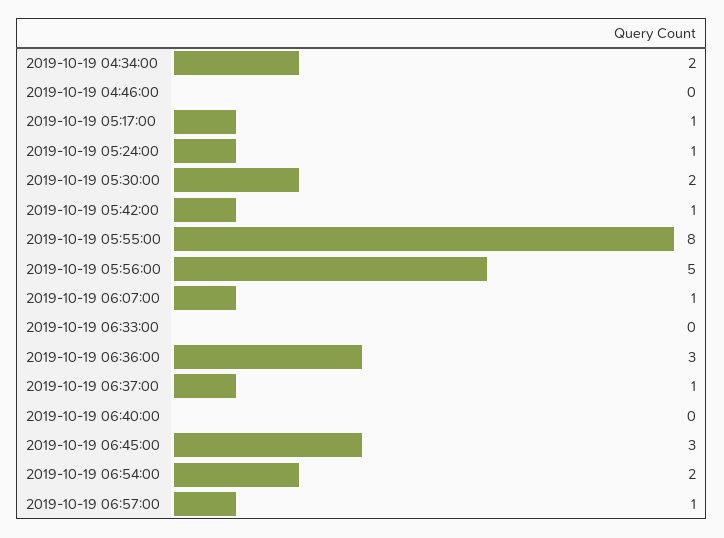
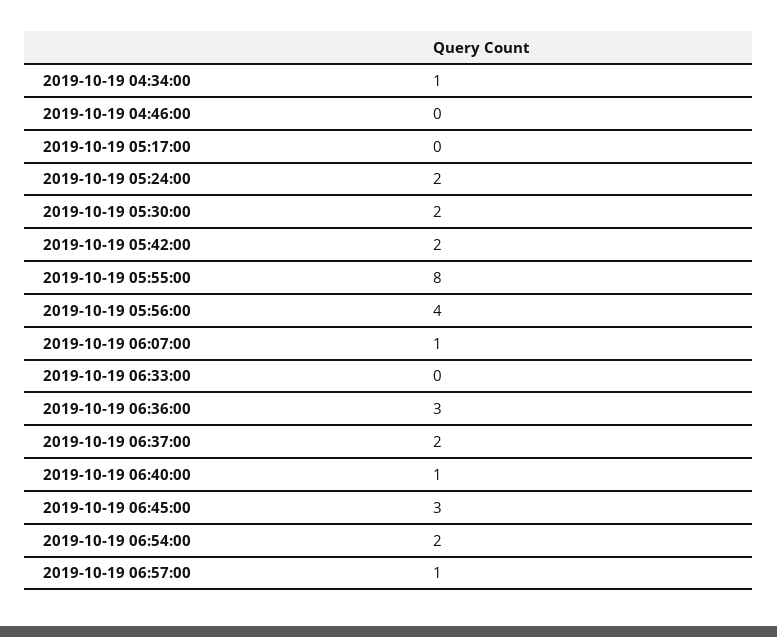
2019-10-19 04:34:00: 2 -> 1
2019-10-19 05:17:00: 1 -> 0
2019-10-19 05:24:00: 1 -> 2
2019-10-19 05:42:00: 1 -> 2
2019-10-19 05:56:00: 5 -> 4
2019-10-19 06:37:00: 1 -> 2
2019-10-19 06:40:00: 0 -> 1

